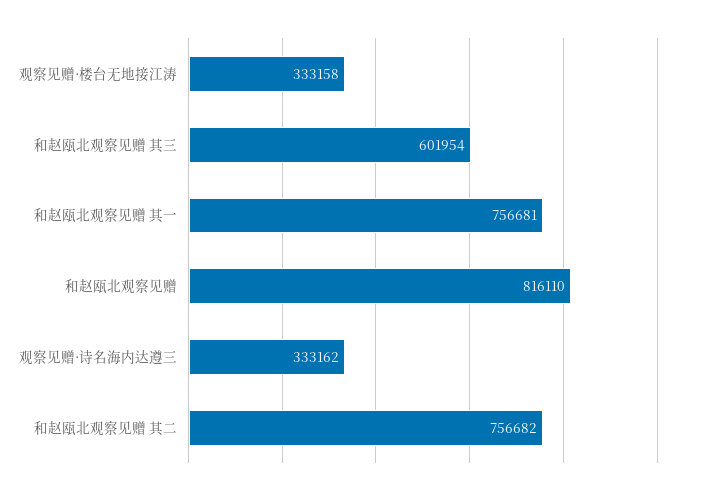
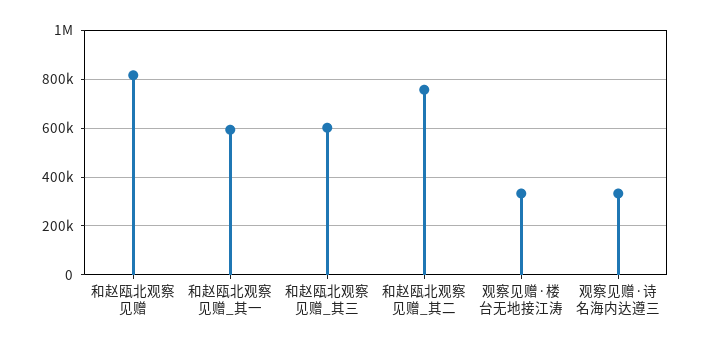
和赵瓯北观察见赠 其一: 756681 -> 600000

